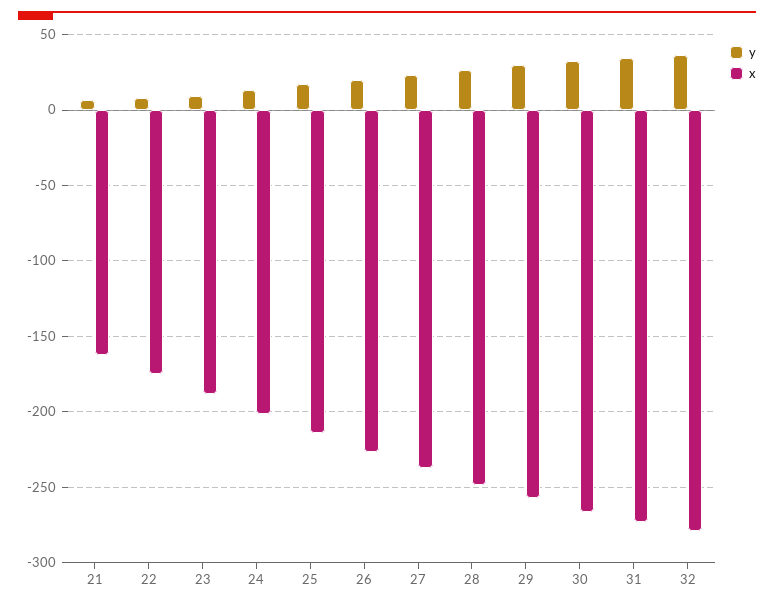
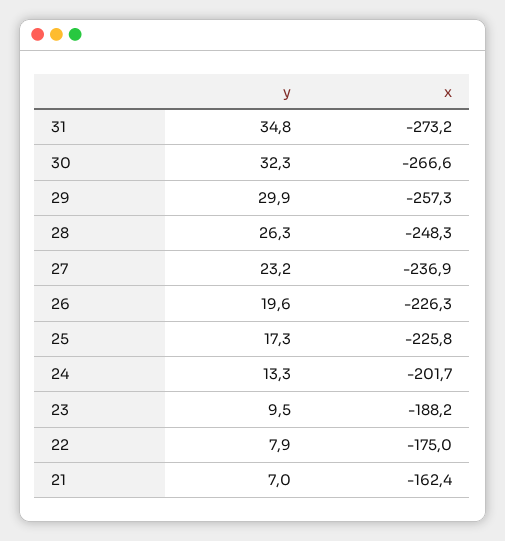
x, 25: -215 -> -225.8
y, 32: 35 -> none
x, 32: -280 -> none

